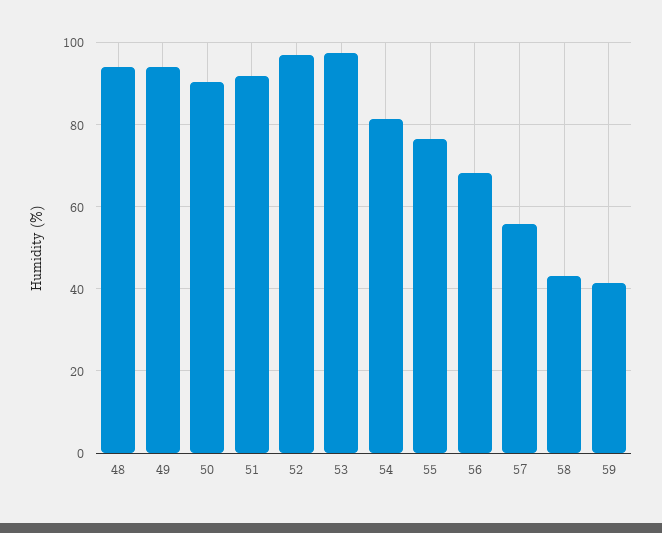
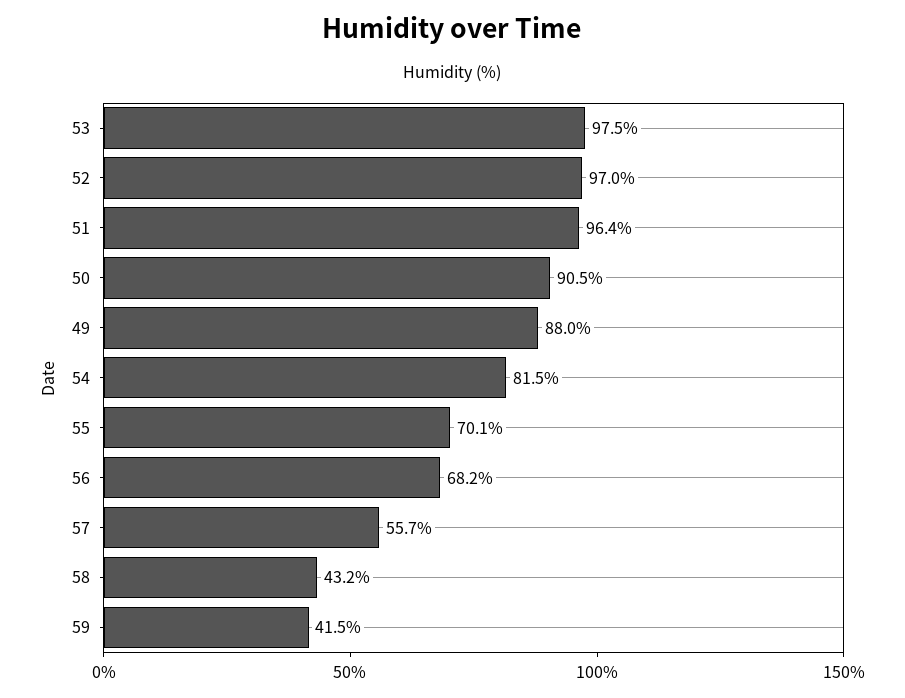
48: 94 -> none
49: 94 -> 88
51: 92 -> 96.4
55: 76 -> 70.1

